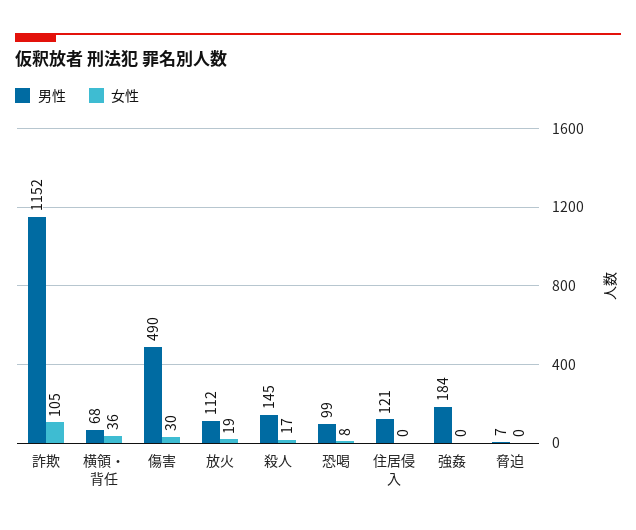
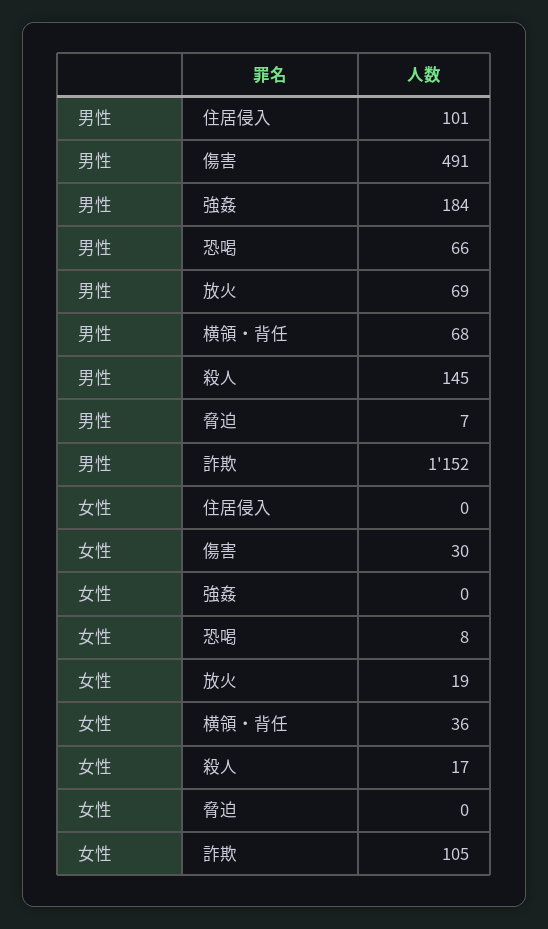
男性, 傷害: 490 -> 491
男性, 放火: 112 -> 69
男性, 恐喝: 99 -> 66
男性, 住居侵入: 121 -> 101

